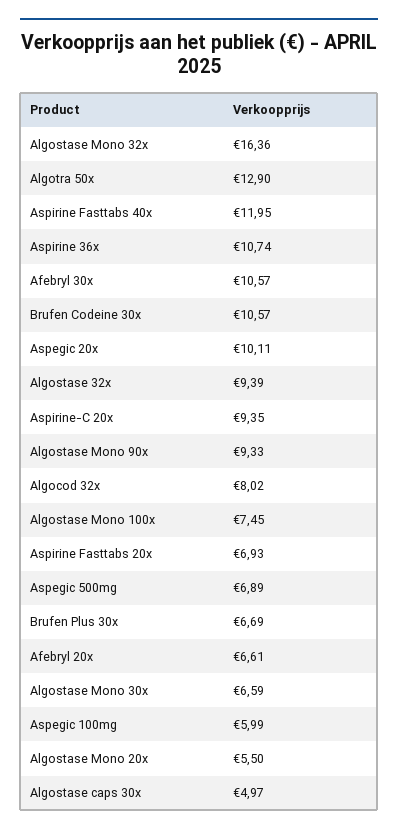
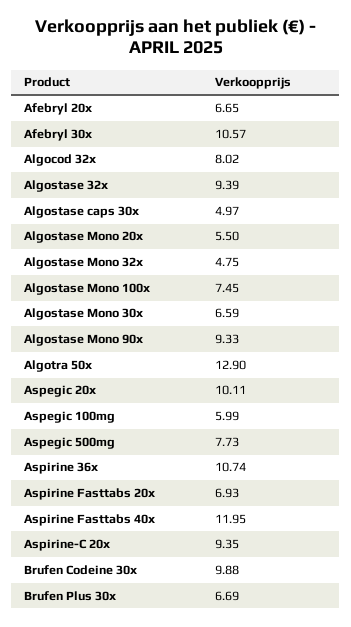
Algostase Mono 32x: 16.36 -> 4.75
Brufen Codeine 30x: 10.57 -> 9.88
Aspegic 500mg: 6.89 -> 7.73
Afebryl 20x: 6.61 -> 6.65

